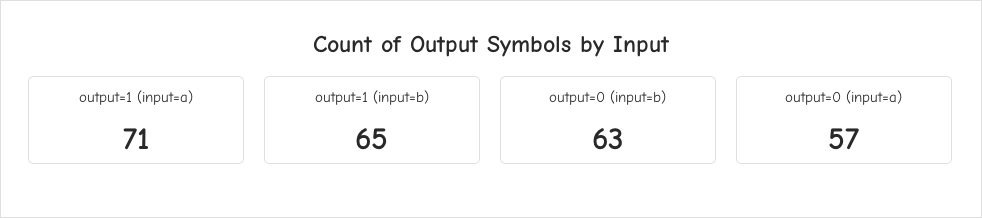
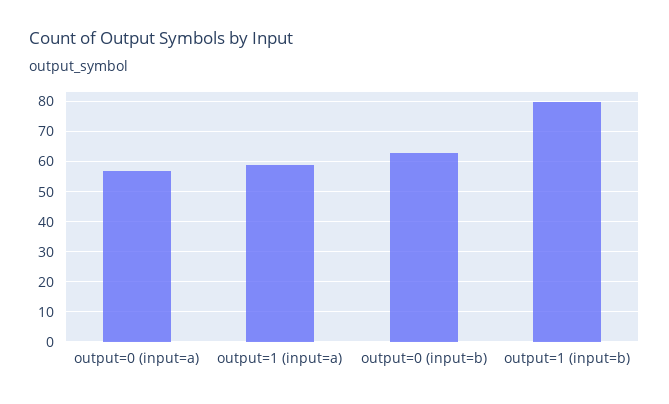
output=1 (input=a): 71 -> 60
output=1 (input=b): 65 -> 80

